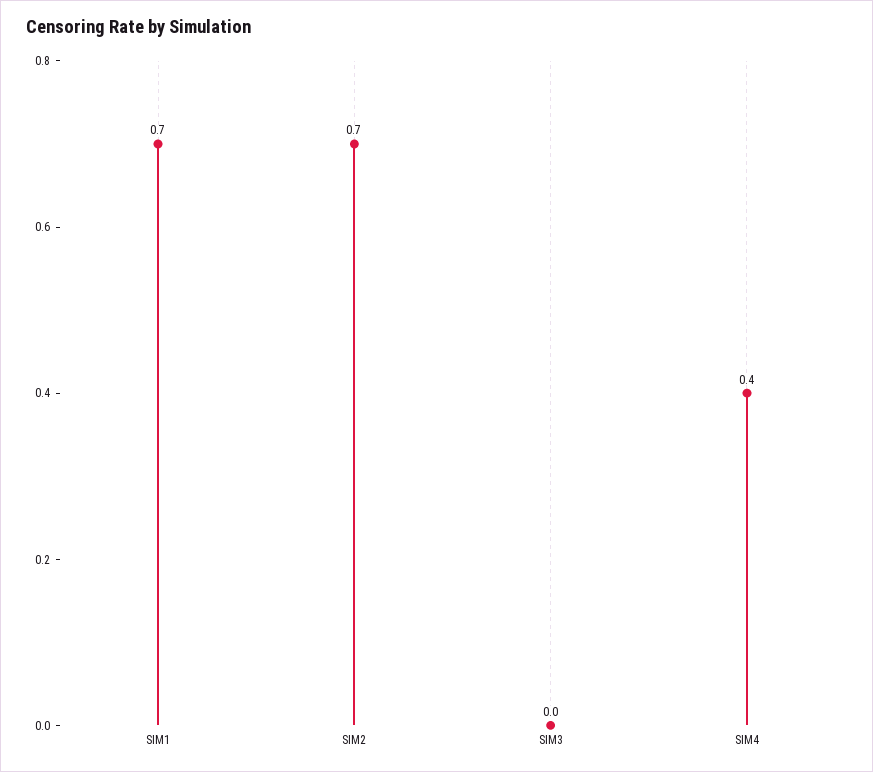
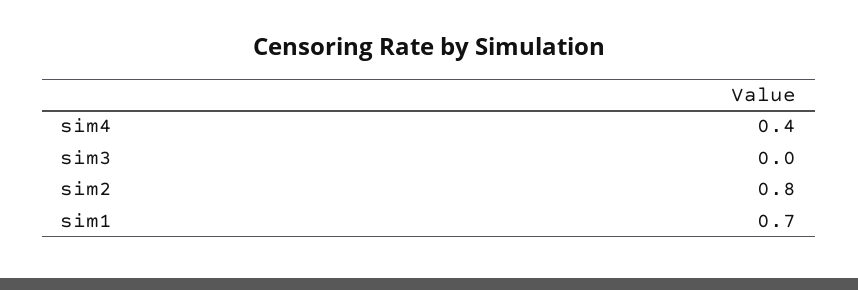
SIM2: 0.7 -> 0.8

